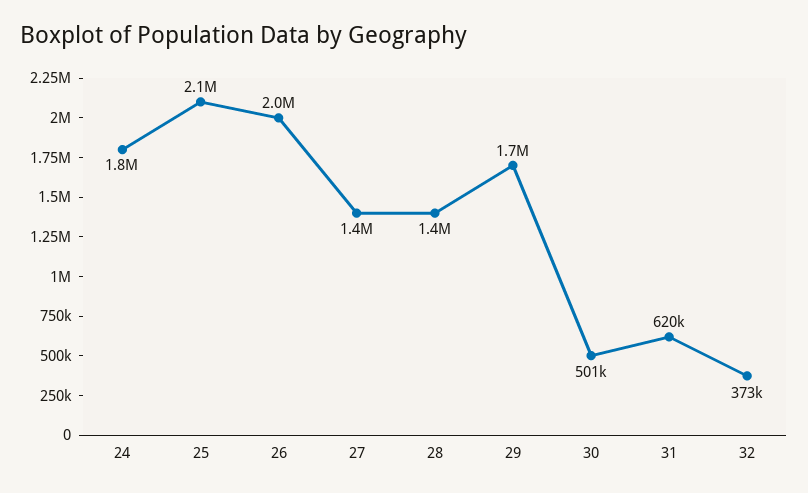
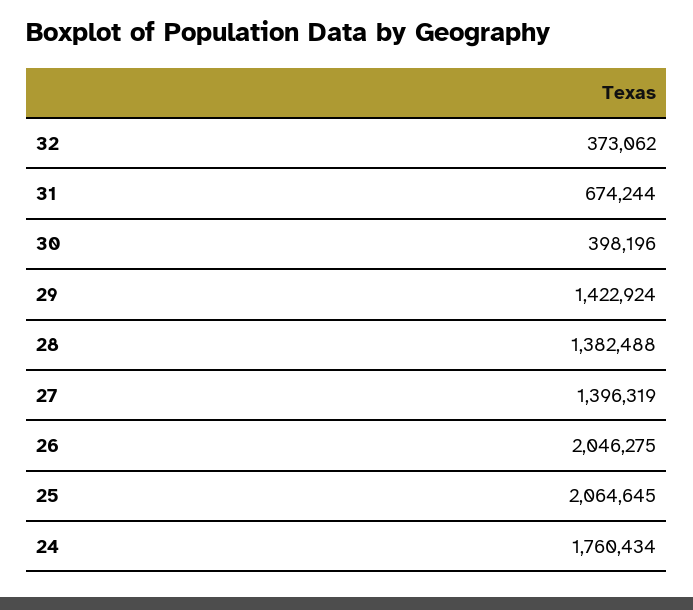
29: 1700000 -> 1422924
30: 501000 -> 398196
31: 620000 -> 674244

